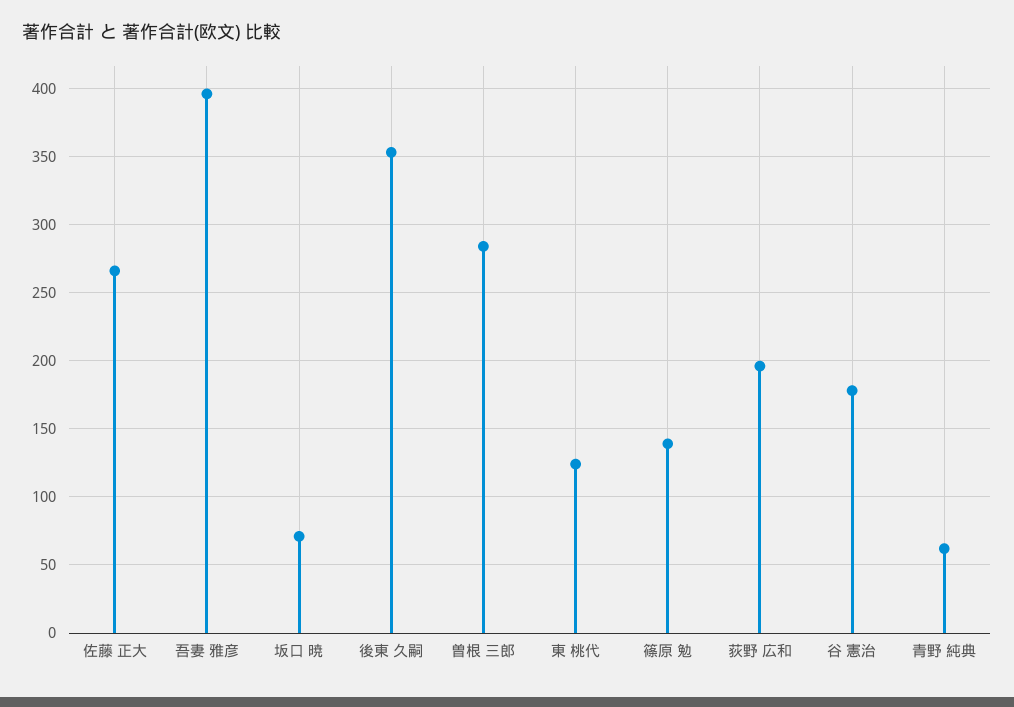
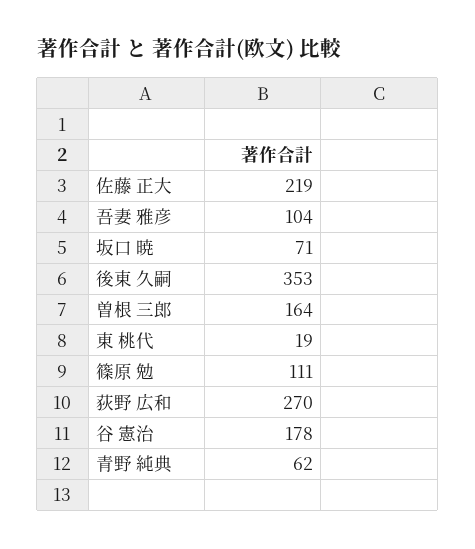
佐藤 正大: 265 -> 219
吾妻 雅彦: 395 -> 104
曽根 三郎: 285 -> 164
東 桃代: 125 -> 19
篠原 勉: 140 -> 111
荻野 広和: 195 -> 270

